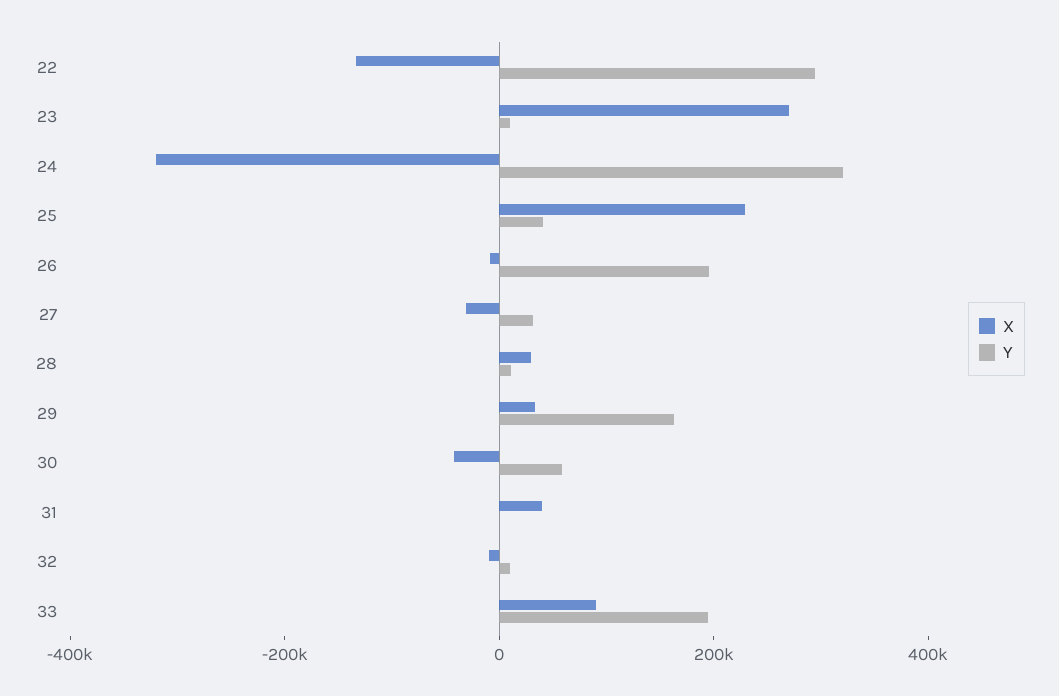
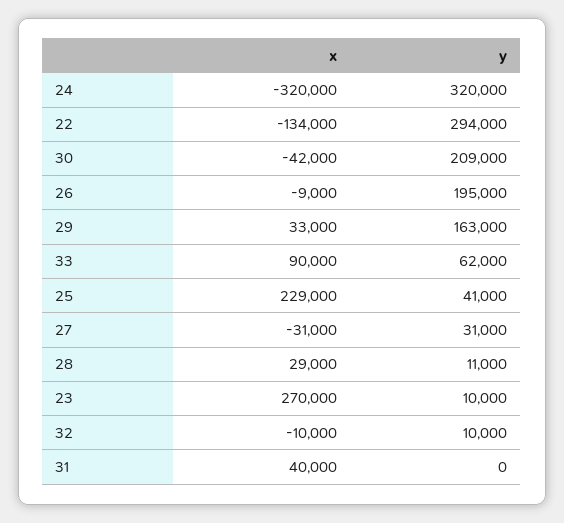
Y, 30: 50000 -> 209000
Y, 33: 200000 -> 62000

